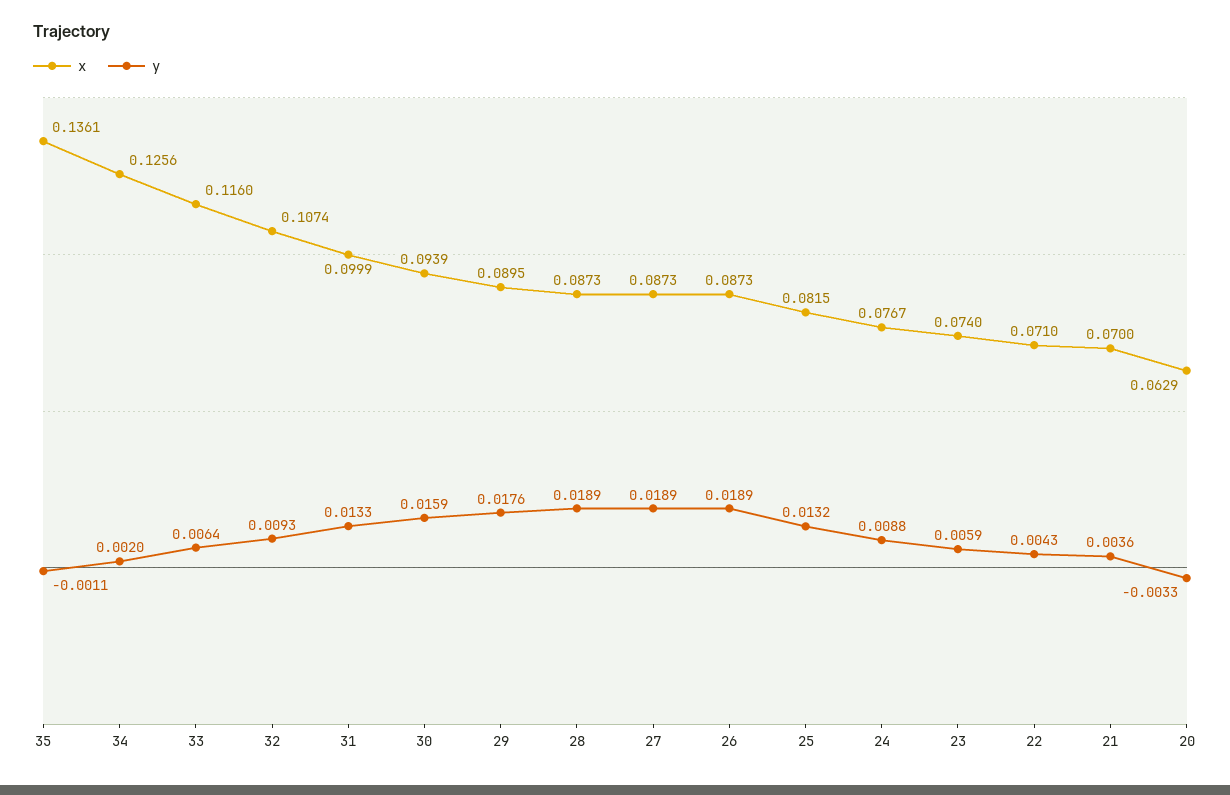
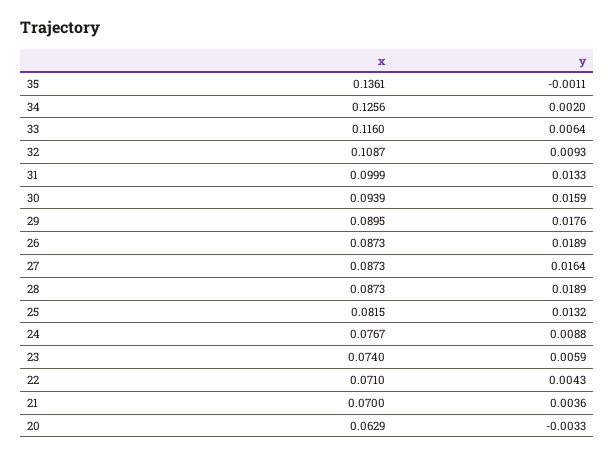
x, 32: 0.1074 -> 0.1087
y, 27: 0.0189 -> 0.0164

